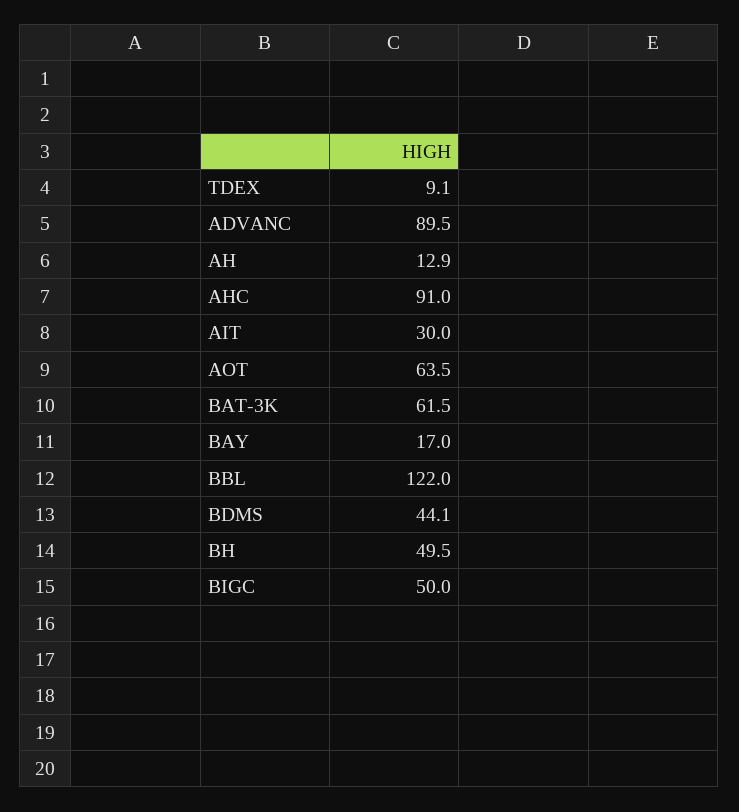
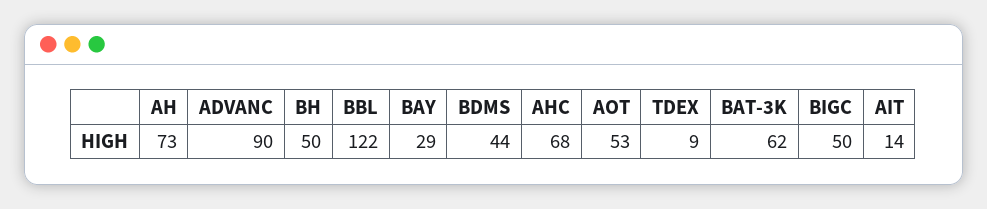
AH: 12.9 -> 73
AHC: 91 -> 68
AIT: 30 -> 14
AOT: 63.5 -> 53
BAY: 17 -> 29

